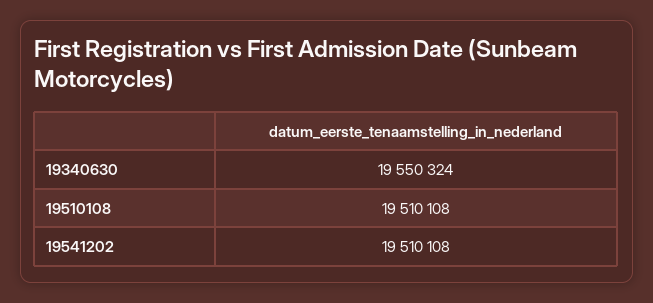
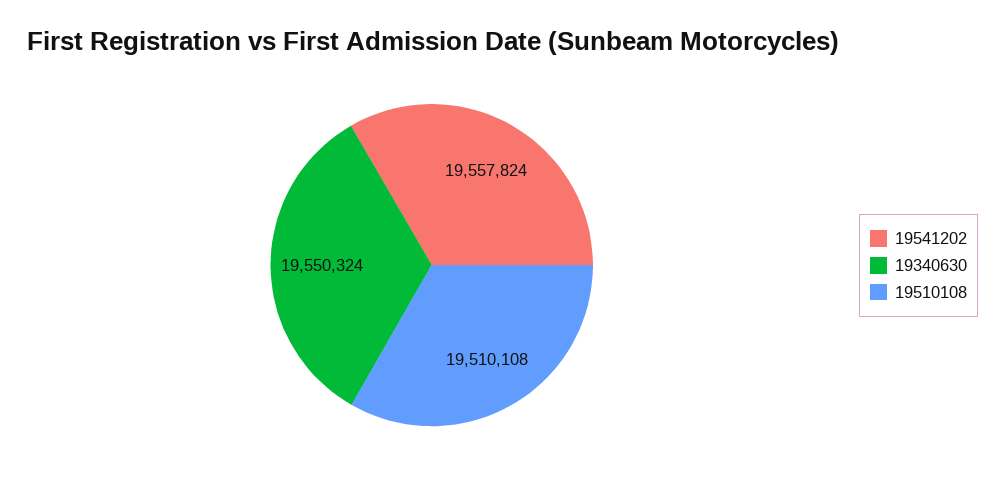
19541202: 19510108 -> 19557824

